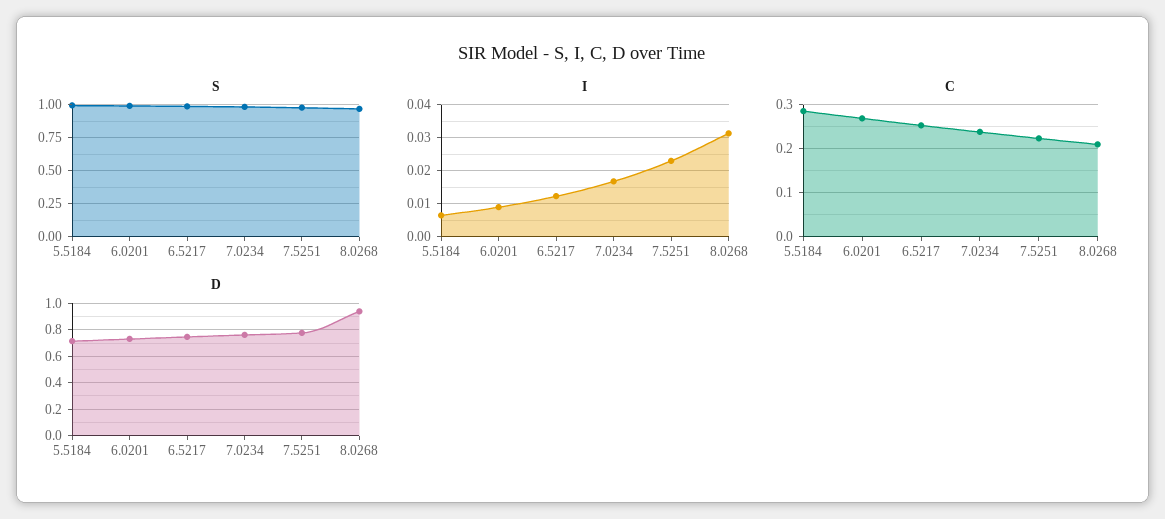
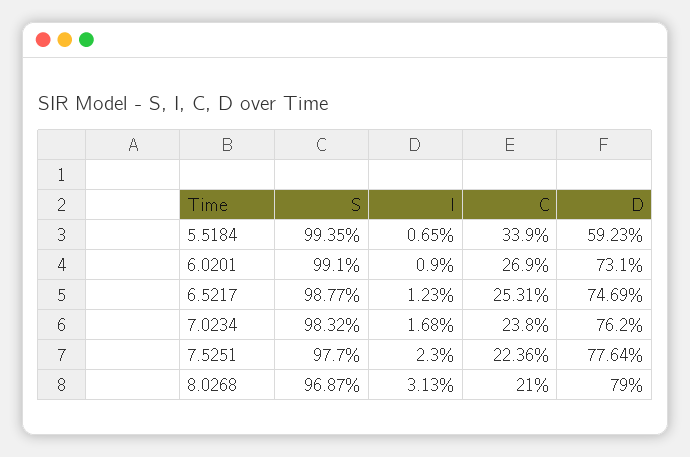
C, 5.5184: 0.28 -> 0.339
D, 5.5184: 0.7 -> 0.5923
D, 8.0268: 0.95 -> 0.79

